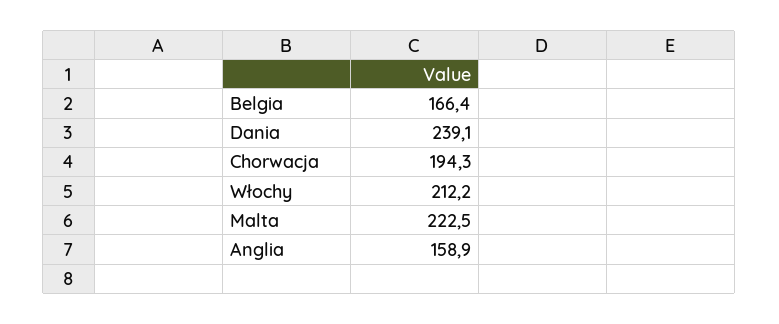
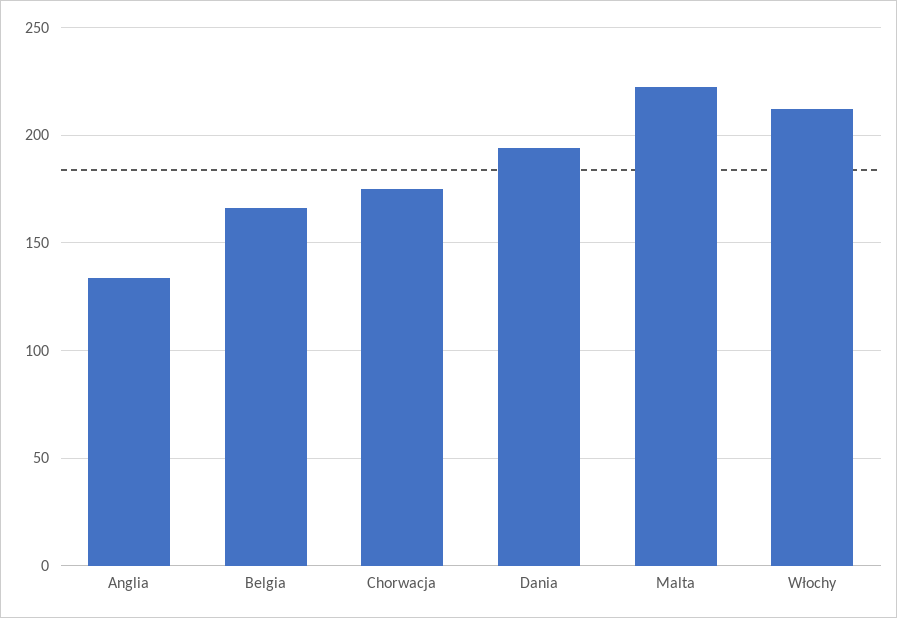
Dania: 239.1 -> 195
Chorwacja: 194.3 -> 175
Anglia: 158.9 -> 135

